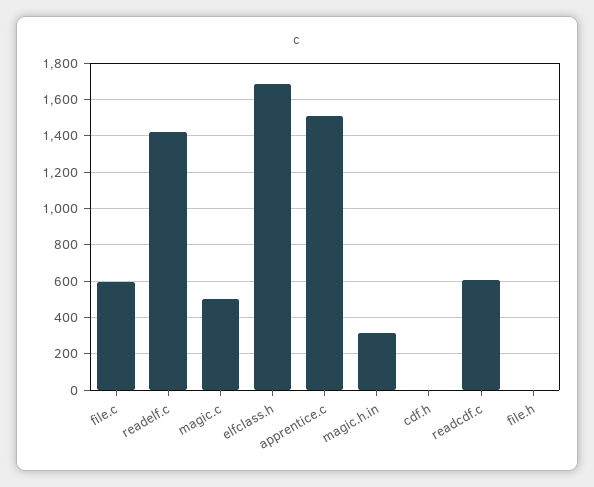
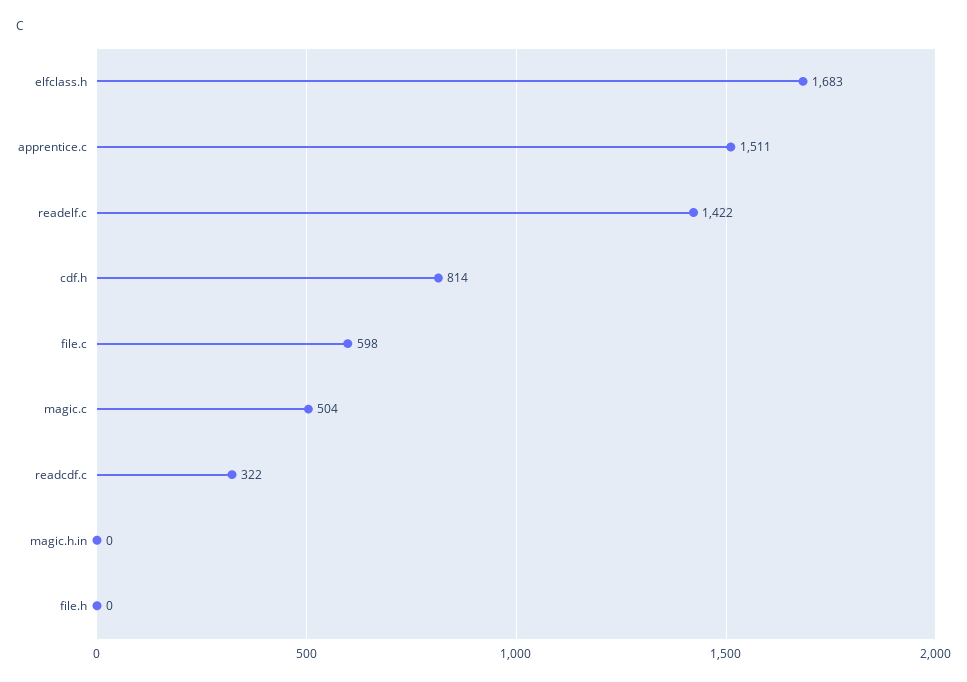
magic.h.in: 300 -> 0
cdf.h: 0 -> 814
readcdf.c: 600 -> 322

